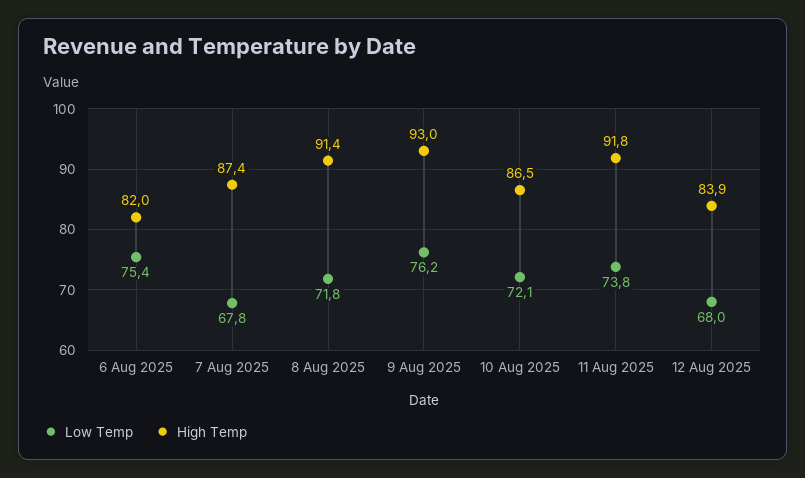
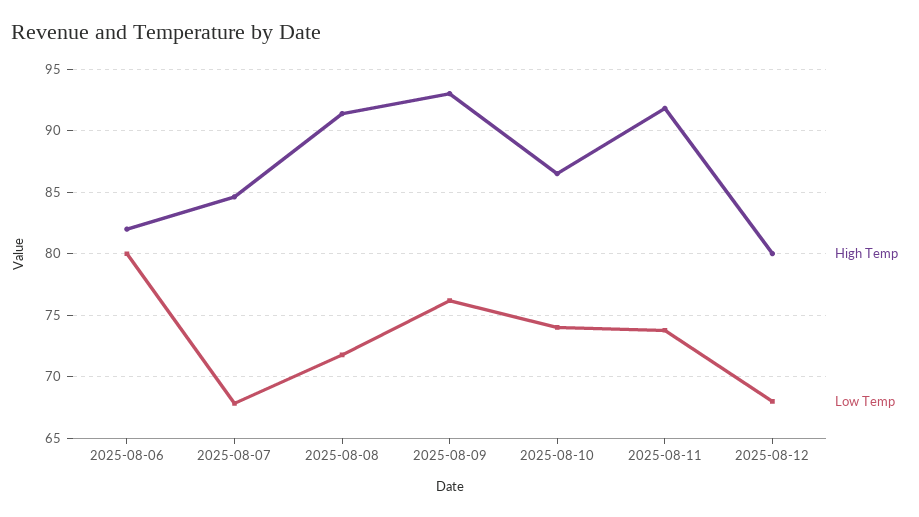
Low Temp, 6 Aug 2025: 75.4 -> 80
High Temp, 7 Aug 2025: 87.4 -> 84.5
Low Temp, 10 Aug 2025: 72.1 -> 74
High Temp, 12 Aug 2025: 83.9 -> 80

